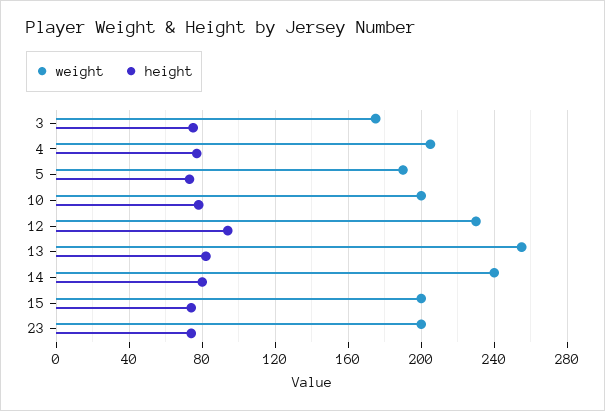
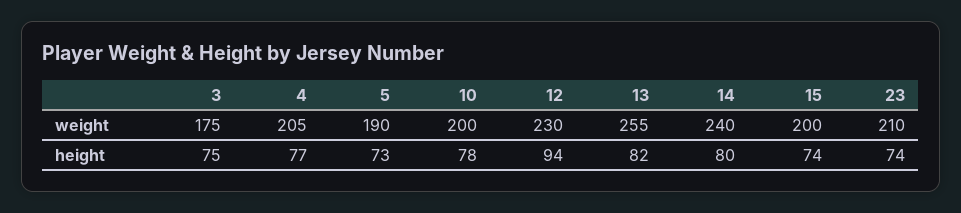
weight, 23: 200 -> 210

